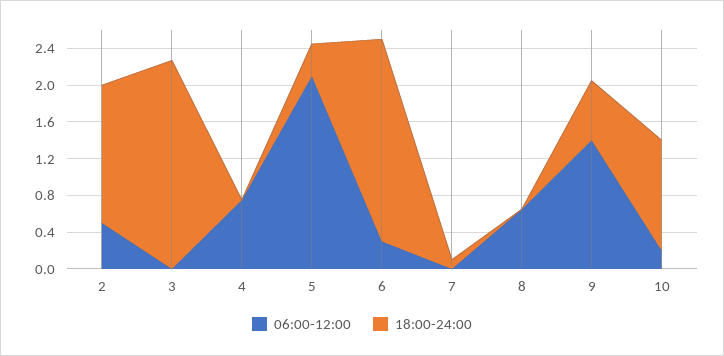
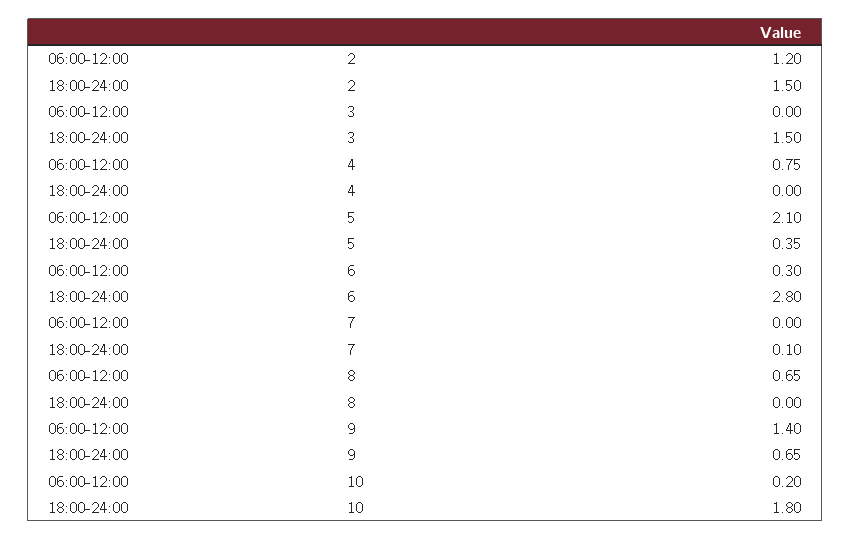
06:00-12:00, 2: 0.5 -> 1.2
18:00-24:00, 3: 2.3 -> 1.5
18:00-24:00, 6: 2.2 -> 2.8
18:00-24:00, 10: 1.2 -> 1.8

